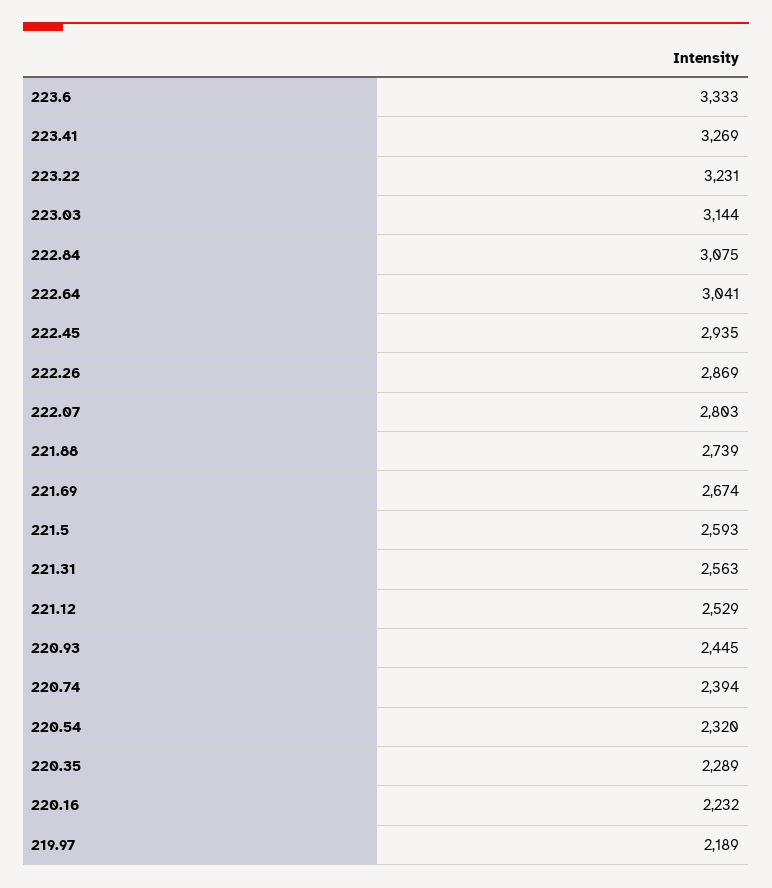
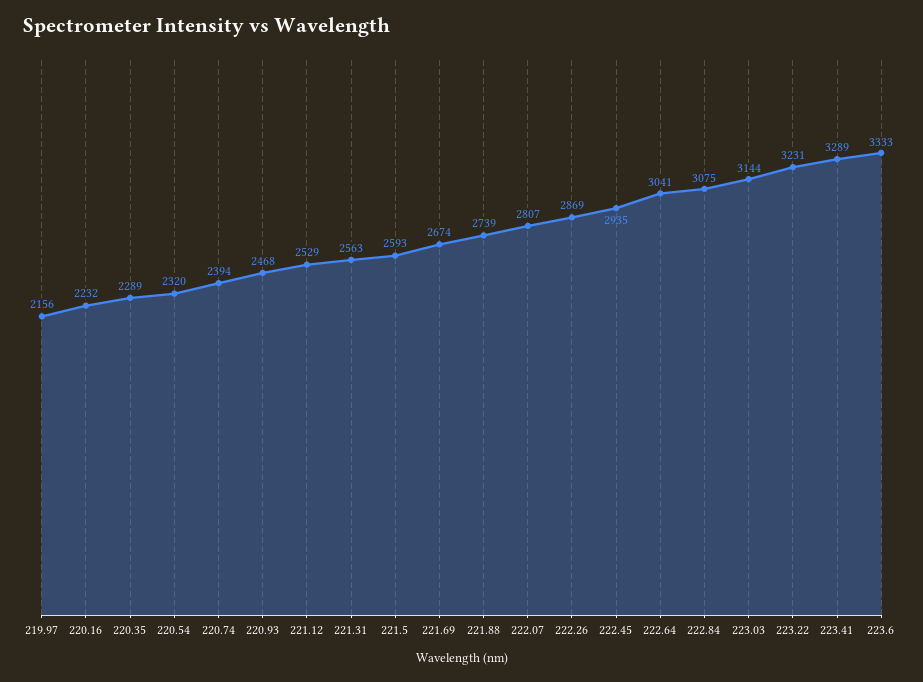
223.41: 3269 -> 3289
222.07: 2803 -> 2807
220.93: 2445 -> 2468
219.97: 2189 -> 2156

